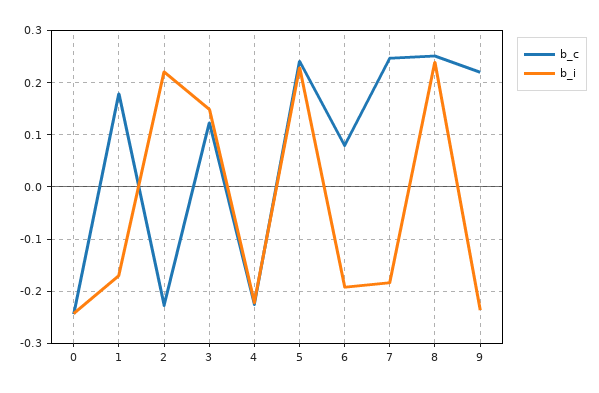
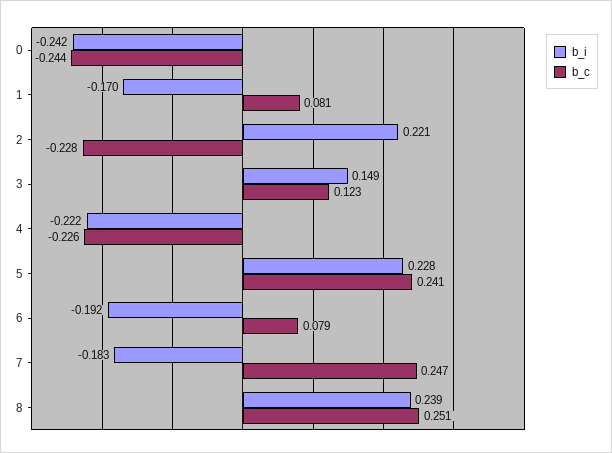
b_c, 1: 0.18 -> 0.081
b_c, 9: 0.22 -> none
b_i, 9: -0.24 -> none

